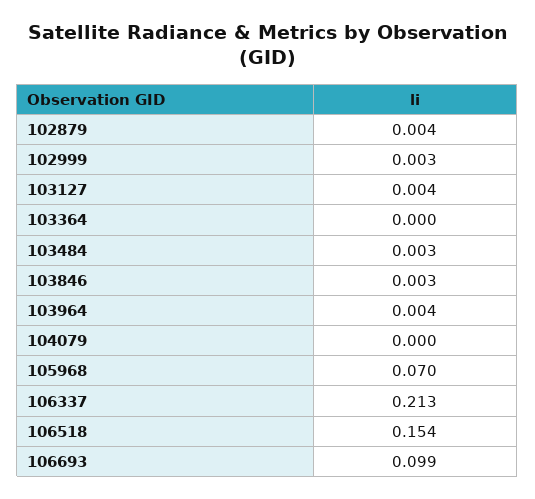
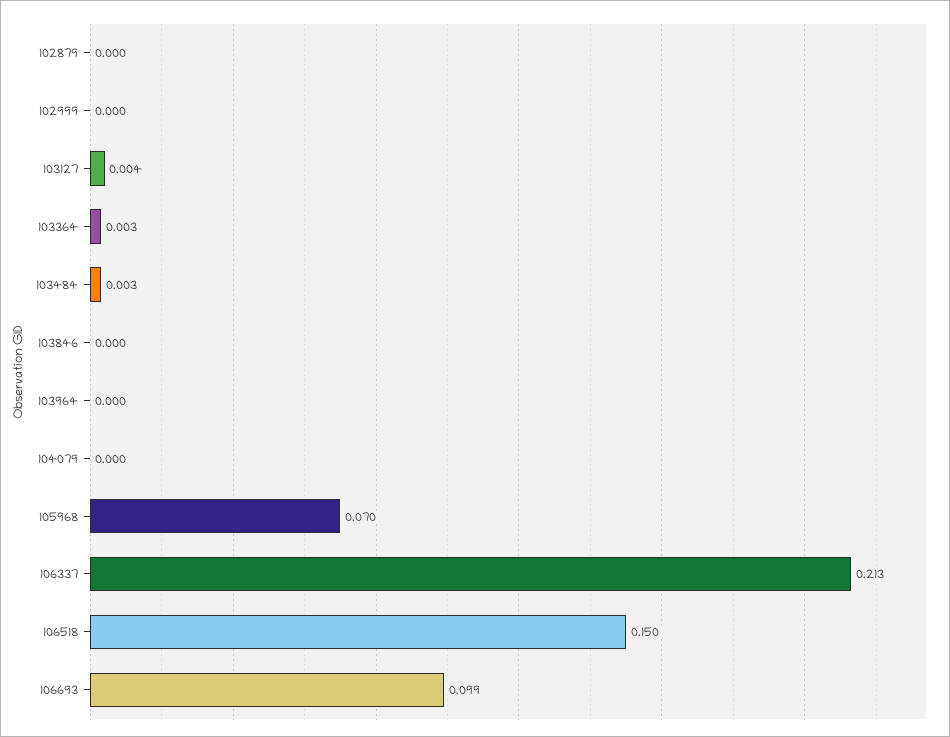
102879: 0.004 -> 0
102999: 0.003 -> 0
103364: 0 -> 0.003
103846: 0.003 -> 0
103964: 0.004 -> 0
106518: 0.154 -> 0.15

